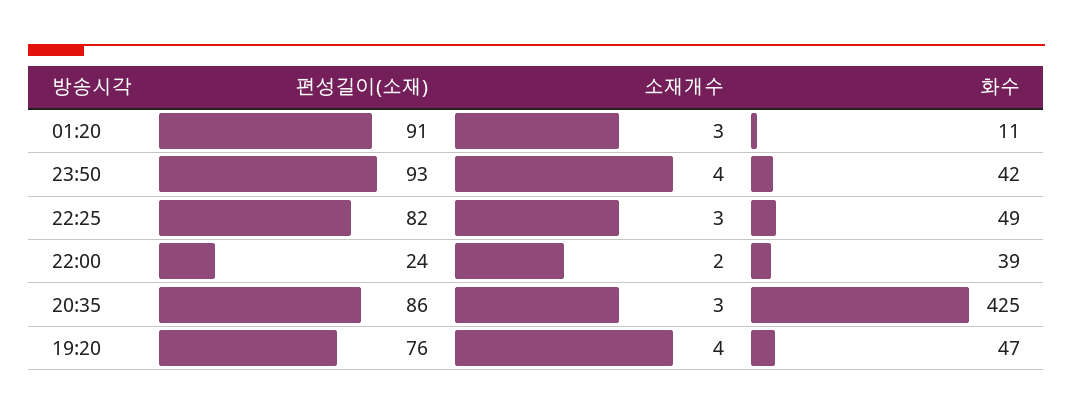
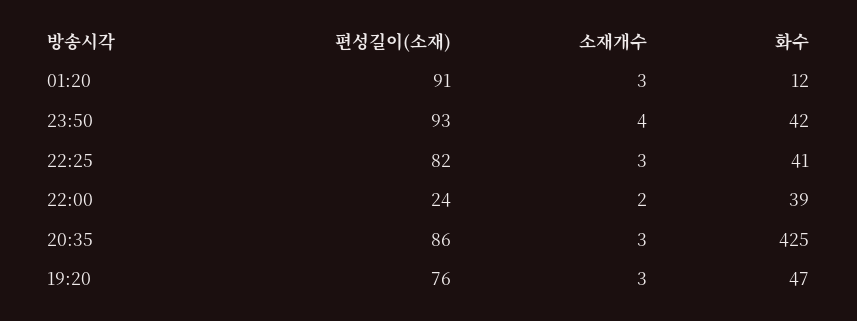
화수, 01:20: 11 -> 12
화수, 22:25: 49 -> 41
소재개수, 19:20: 4 -> 3

